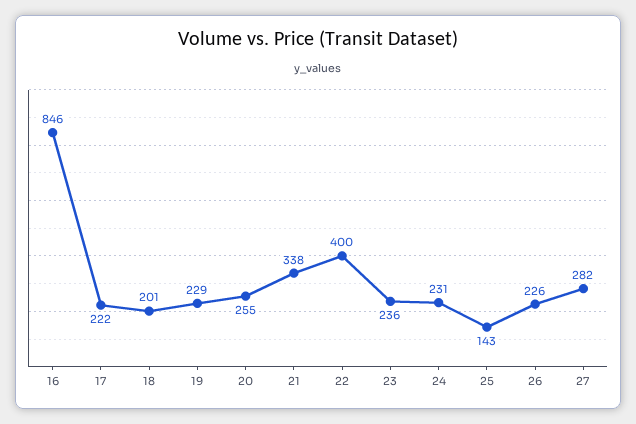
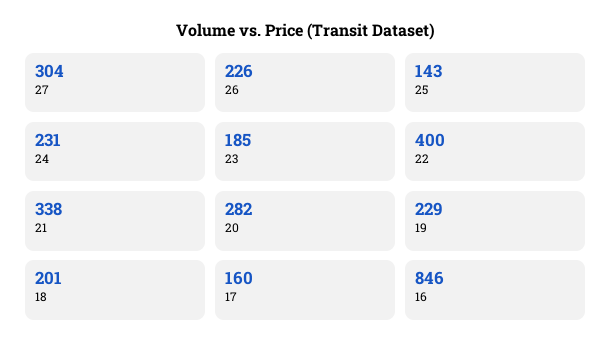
17: 222 -> 160
20: 255 -> 282
23: 236 -> 185
27: 282 -> 304

